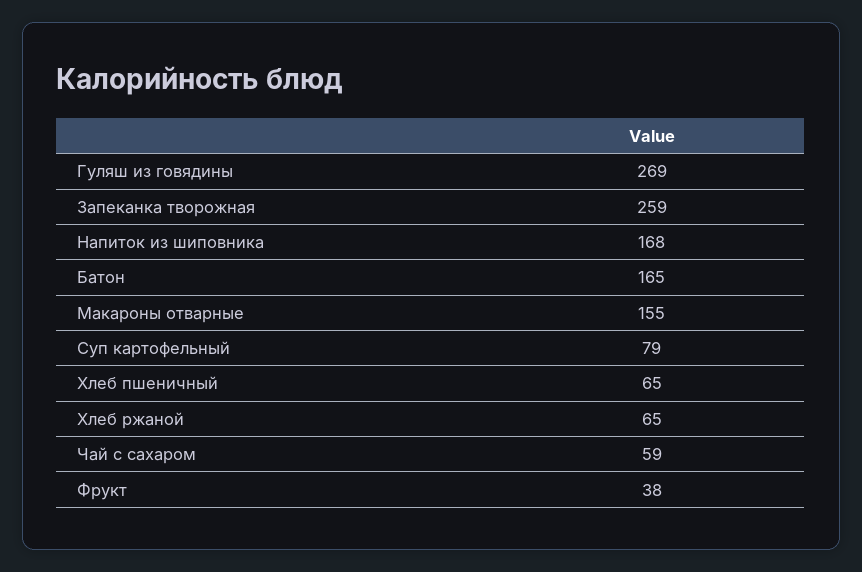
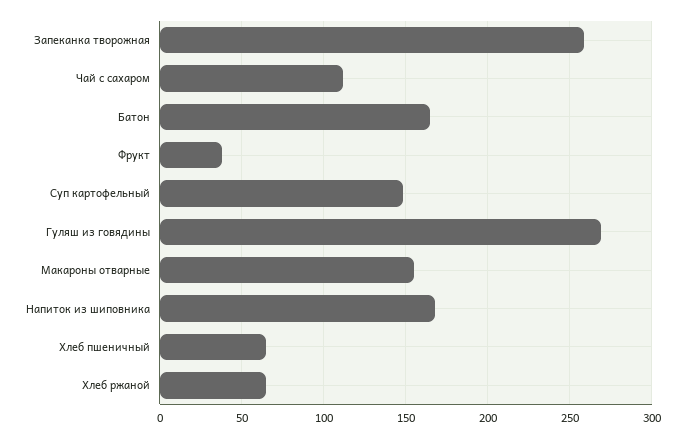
Суп картофельный: 79 -> 150
Чай с сахаром: 59 -> 110

